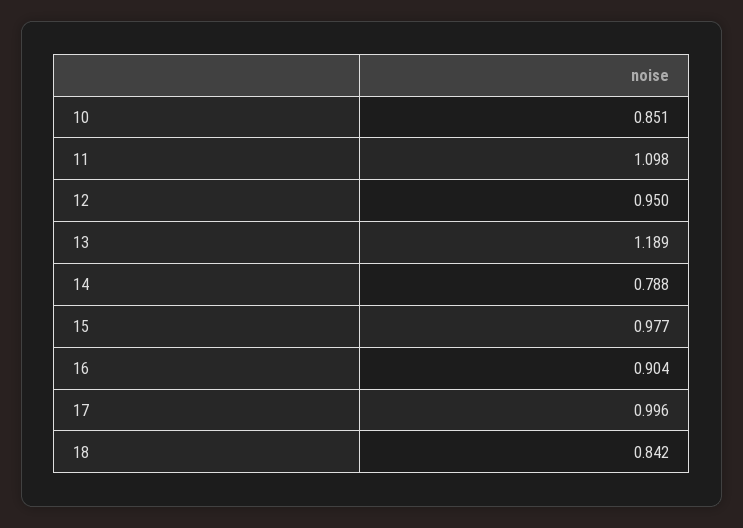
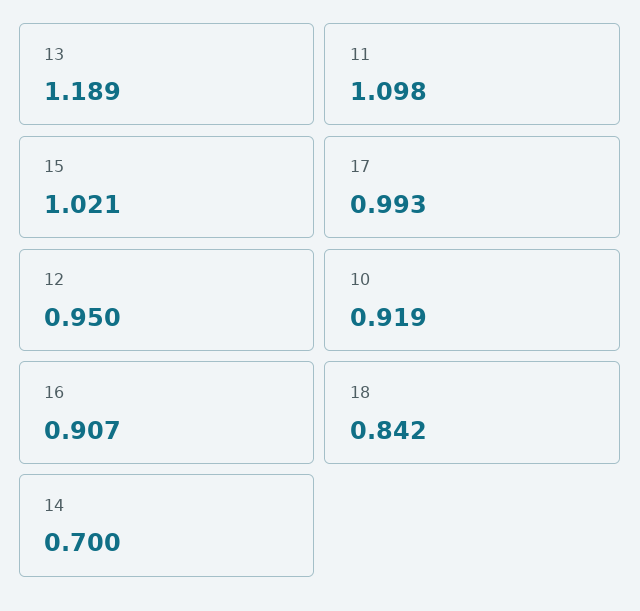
10: 0.851 -> 0.919
14: 0.788 -> 0.7
15: 0.977 -> 1.021
16: 0.904 -> 0.907
17: 0.996 -> 0.993

